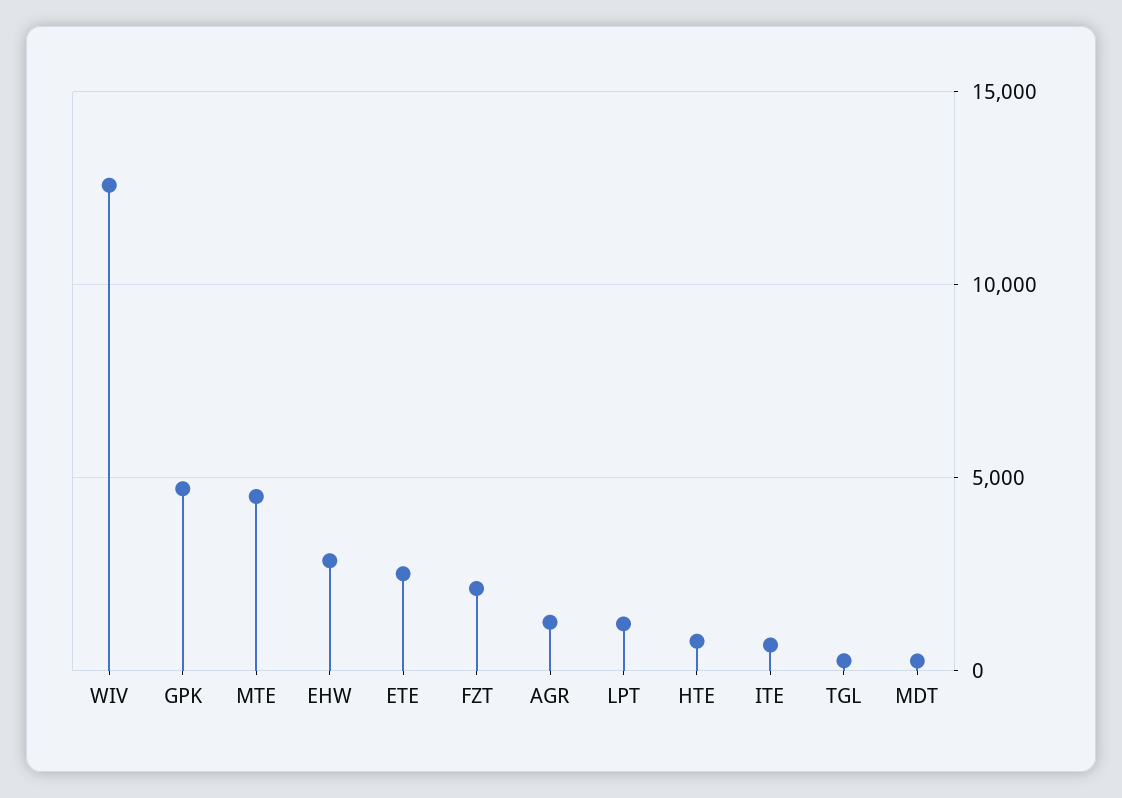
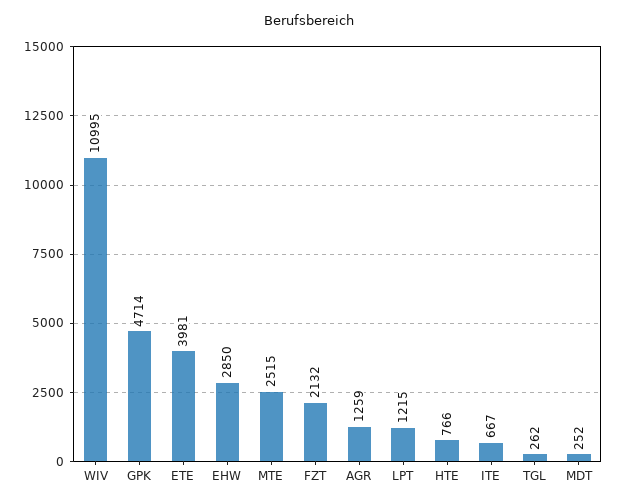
WIV: 12500 -> 10995
MTE: 4500 -> 2515
ETE: 2500 -> 3981

